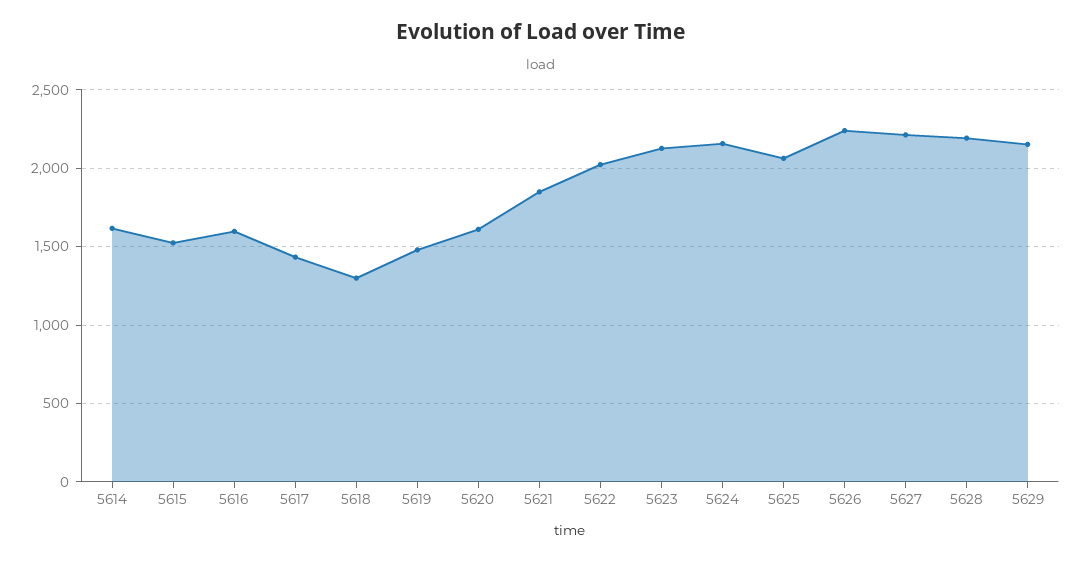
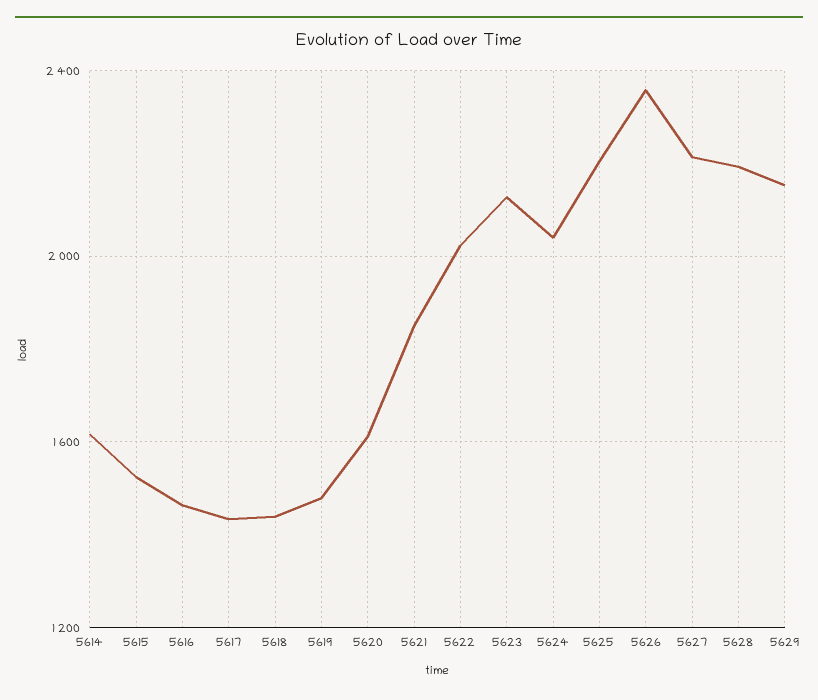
5616: 1600 -> 1450
5618: 1300 -> 1450
5624: 2150 -> 2050
5625: 2050 -> 2200
5626: 2250 -> 2350

